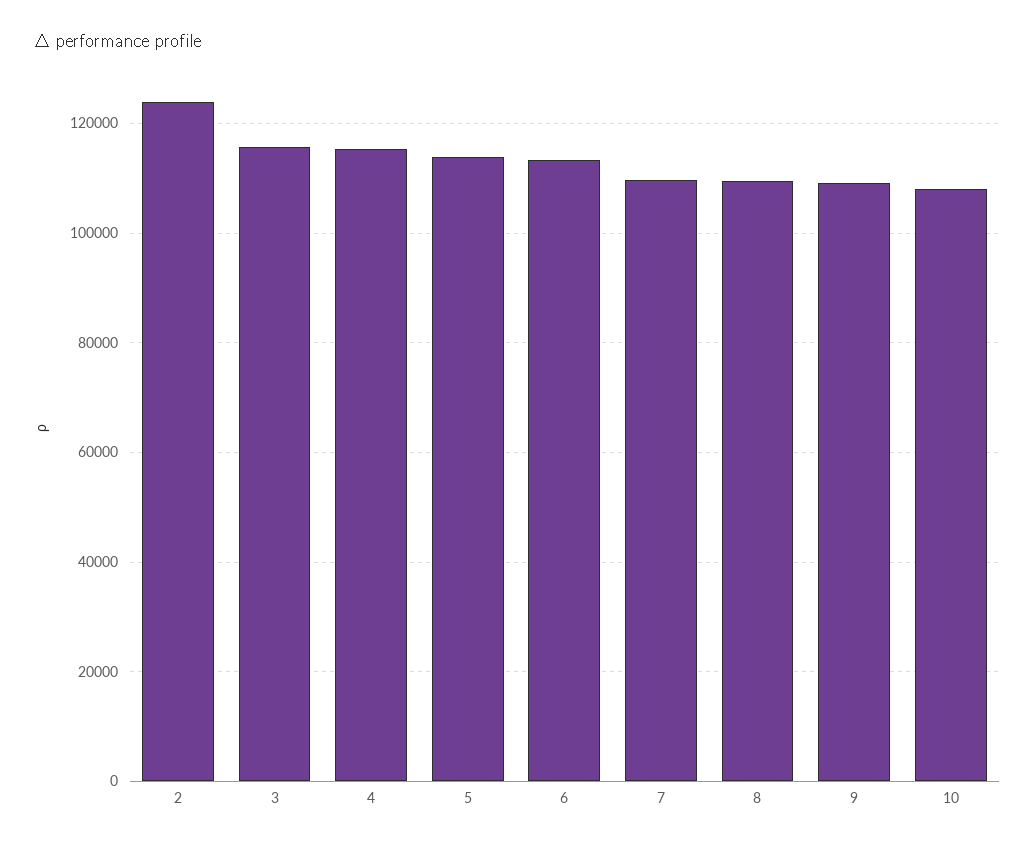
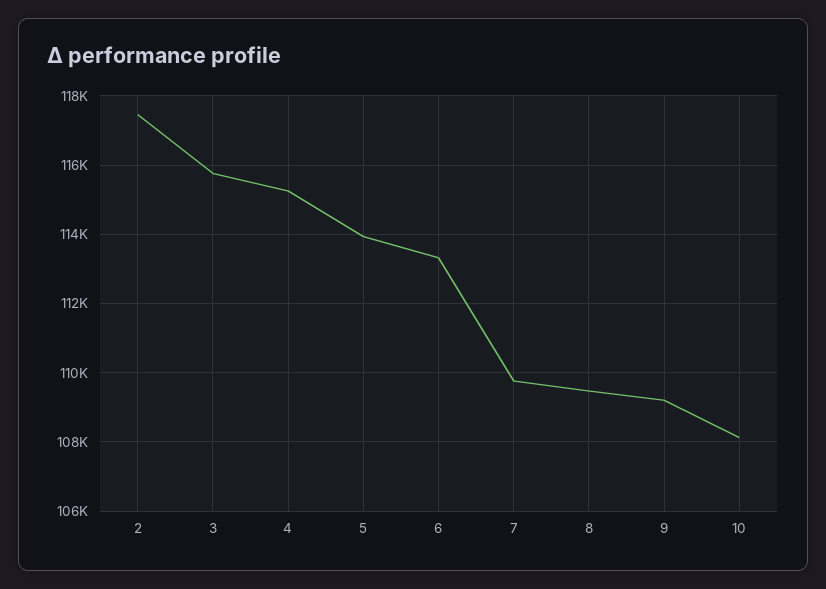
2: 124000 -> 117400

